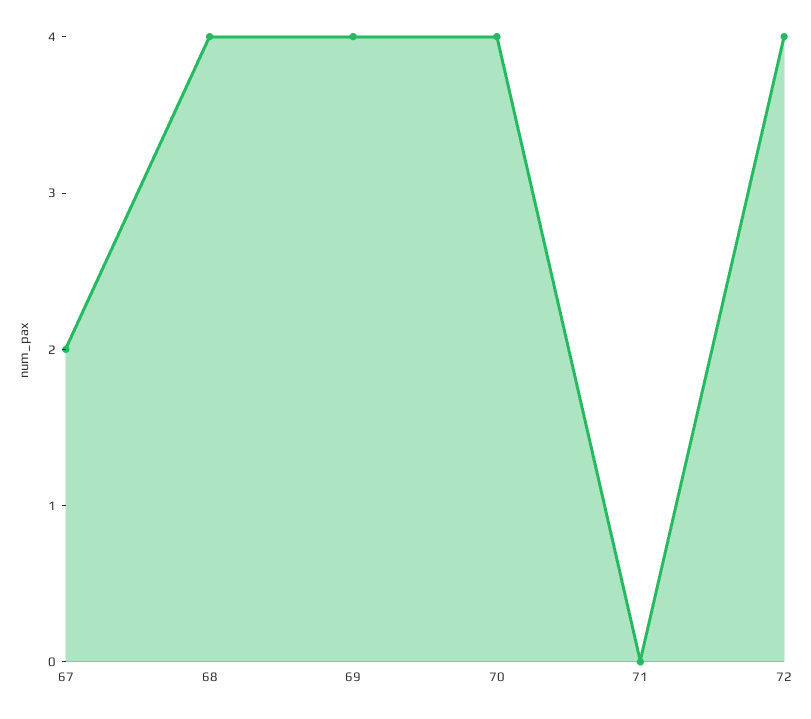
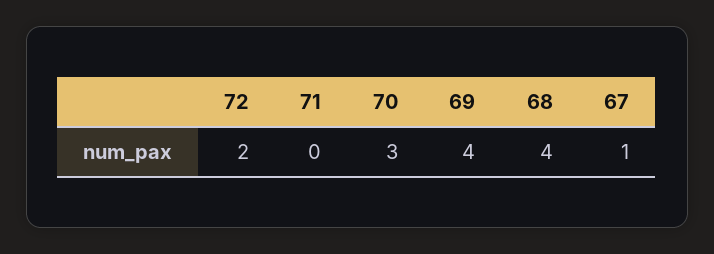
67: 2 -> 1
70: 4 -> 3
72: 4 -> 2

